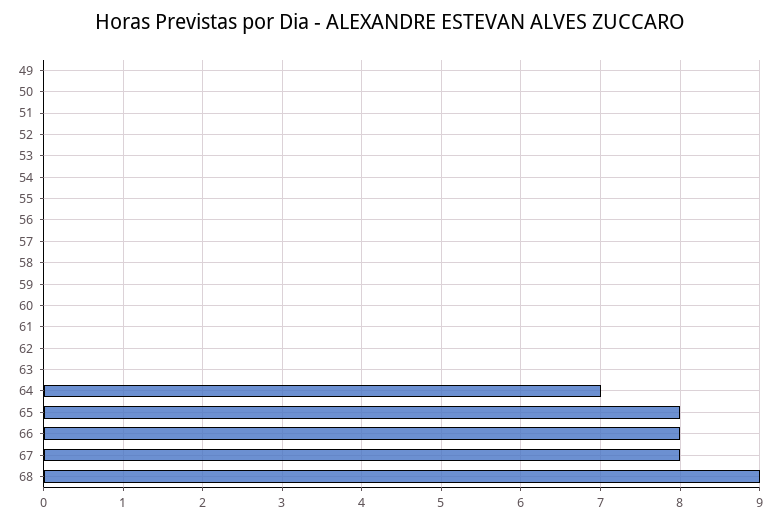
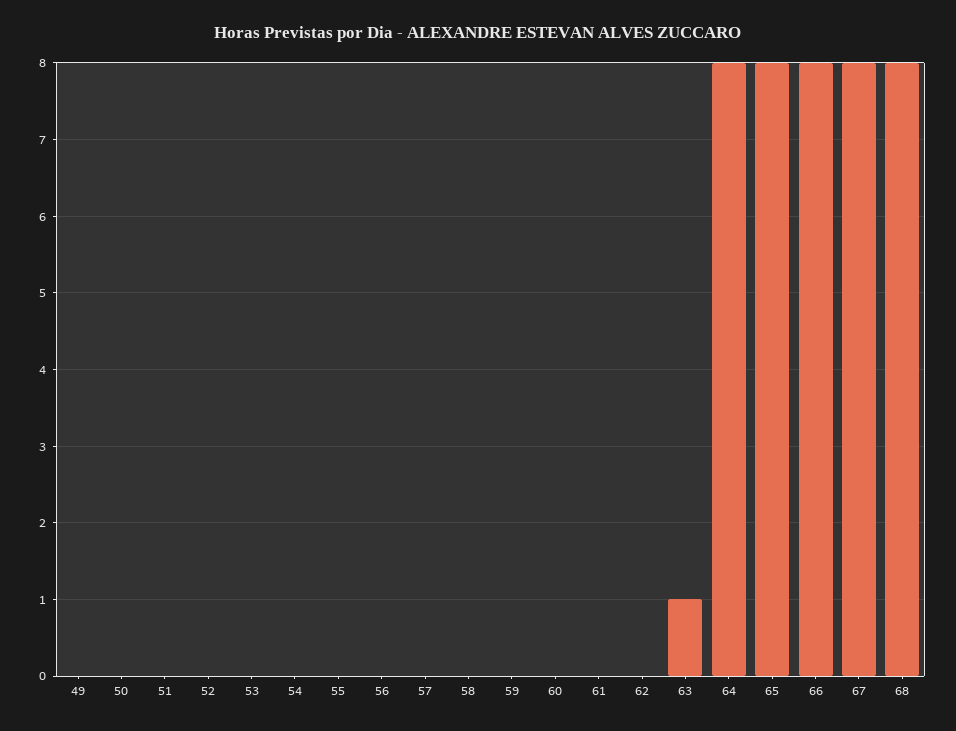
63: 0 -> 1
64: 7 -> 8
68: 9 -> 8

